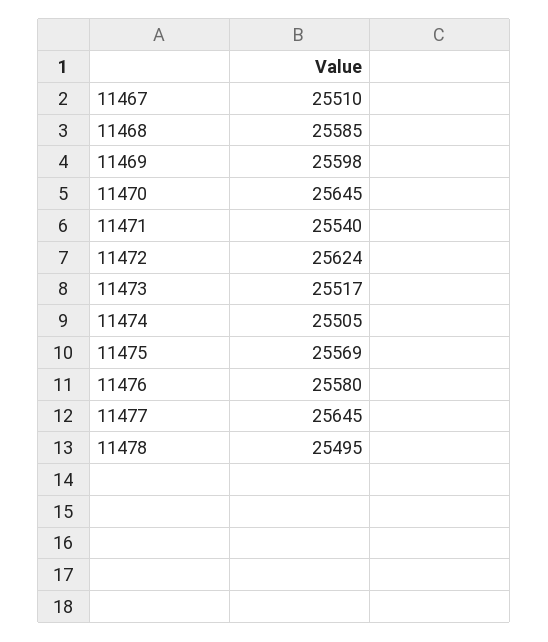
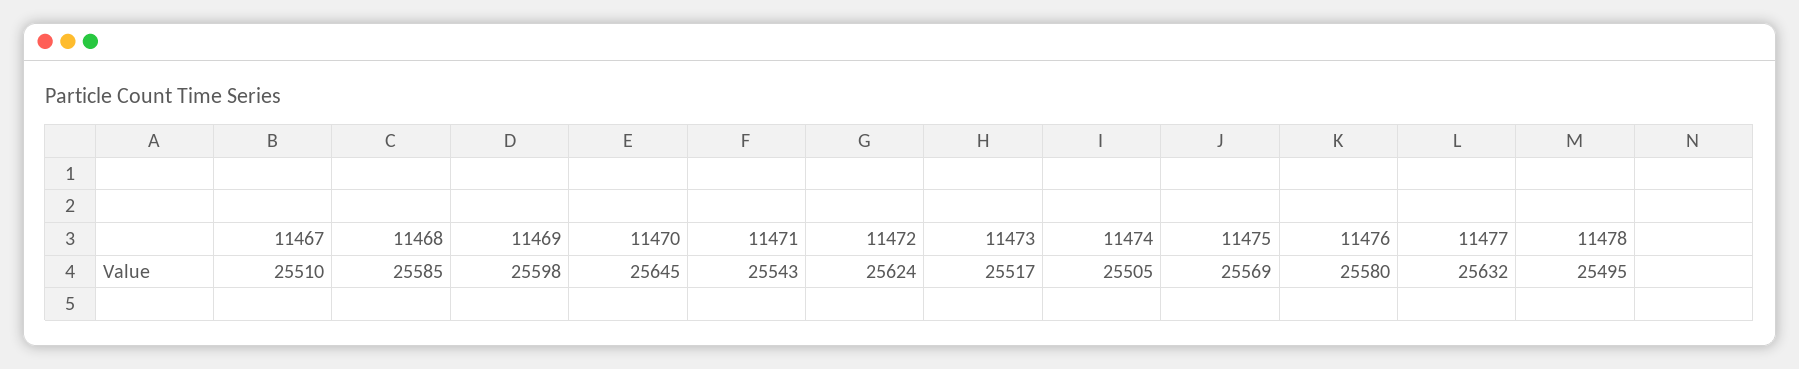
11471: 25540 -> 25543
11477: 25645 -> 25632

